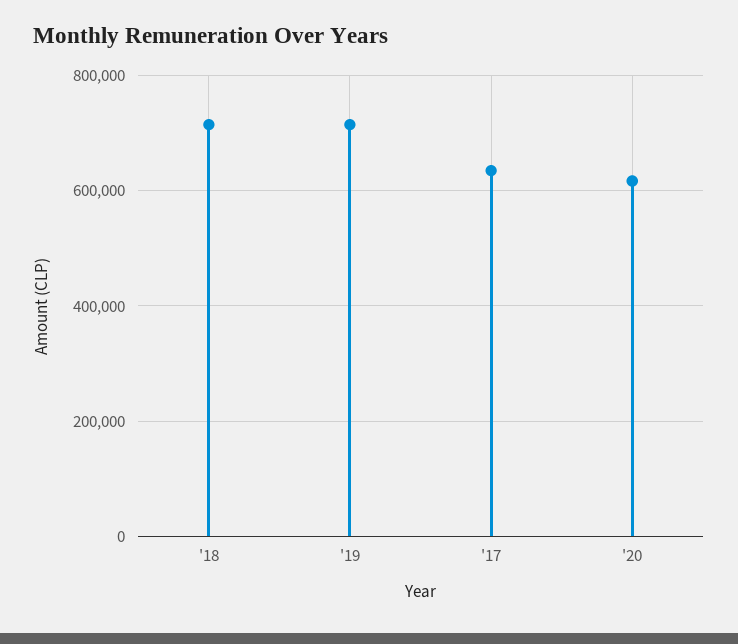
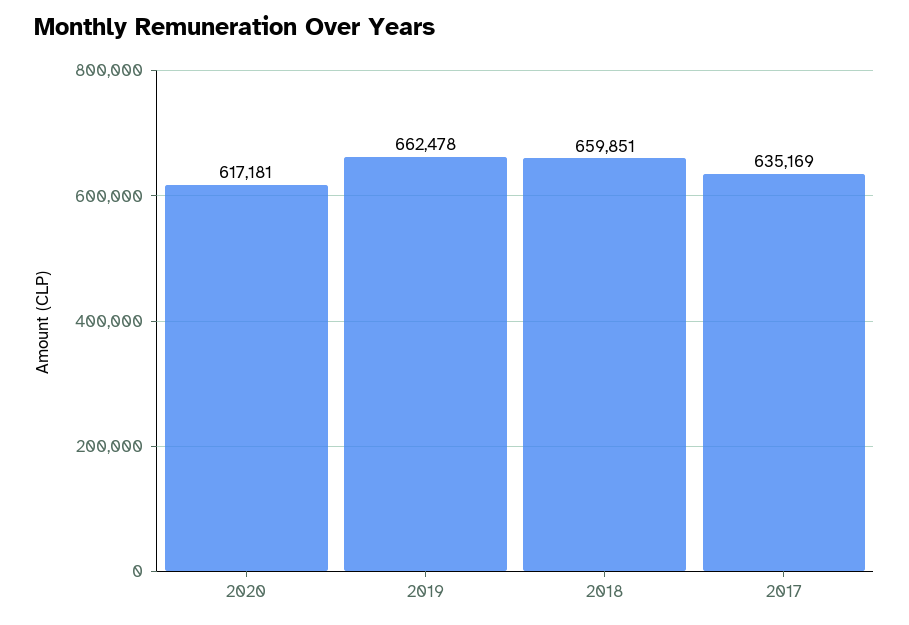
'18: 720000 -> 659851
'19: 720000 -> 662478

